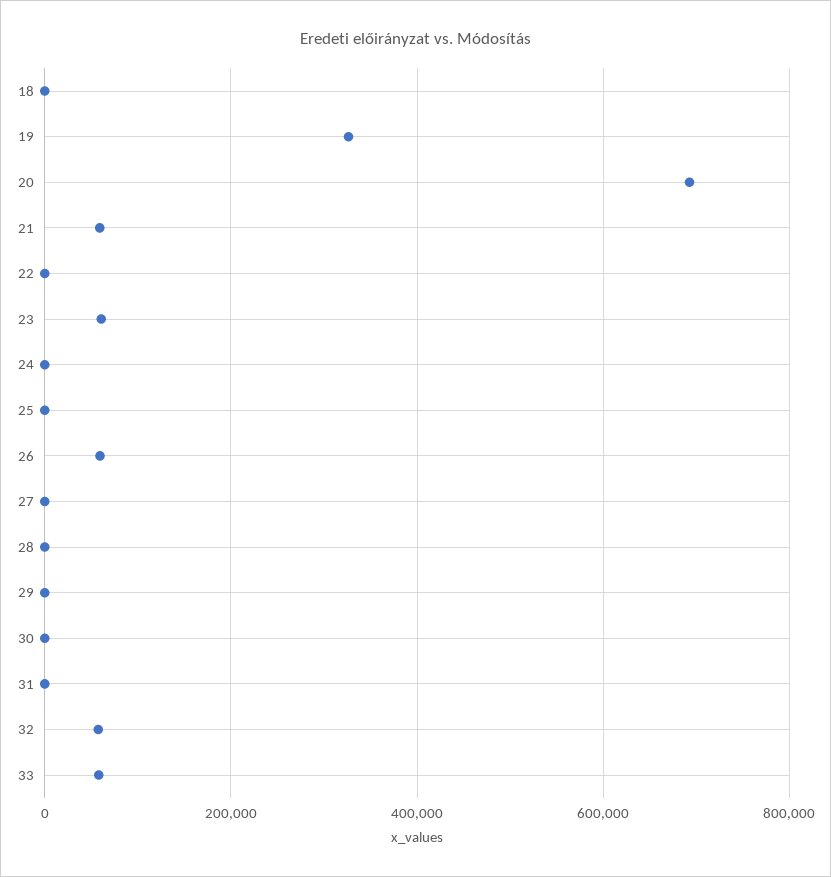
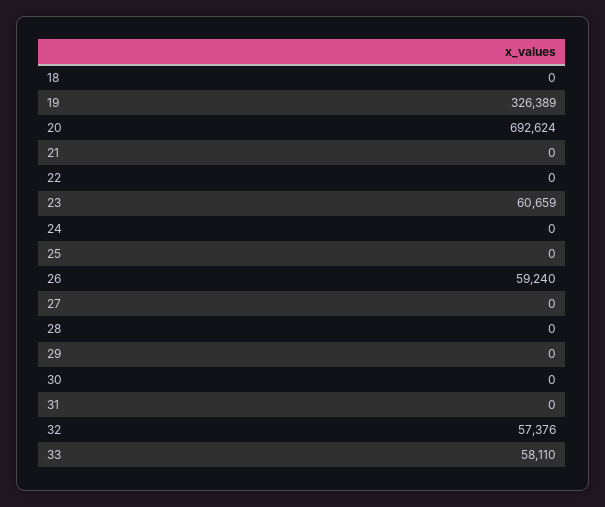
21: 60000 -> 0

